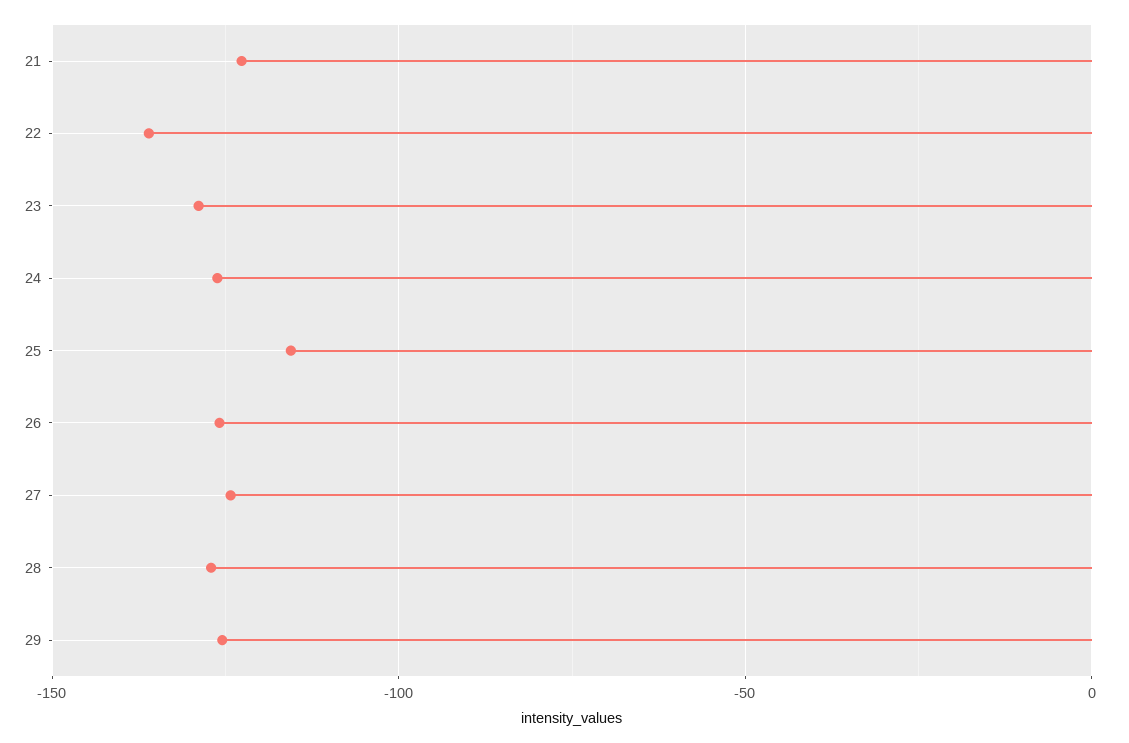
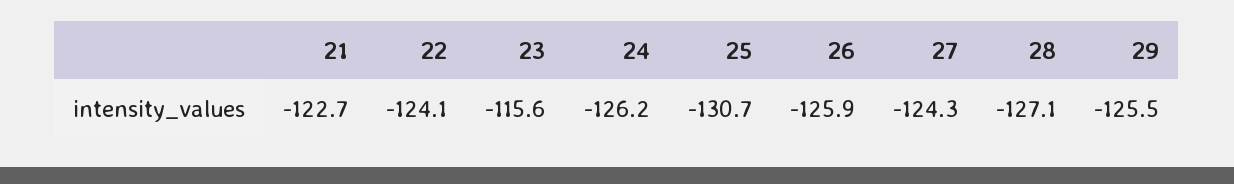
22: -135 -> -124.1
23: -130 -> -115.6
25: -115 -> -130.7

